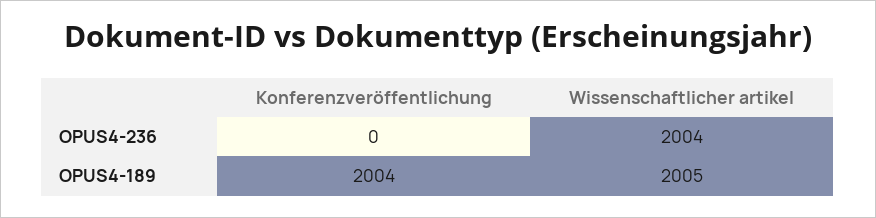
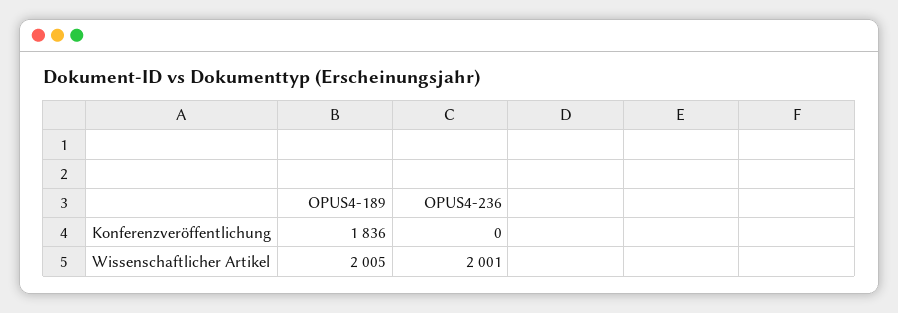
Wissenschaftlicher artikel, OPUS4-236: 2004 -> 2001
Konferenzveröffentlichung, OPUS4-189: 2004 -> 1836

